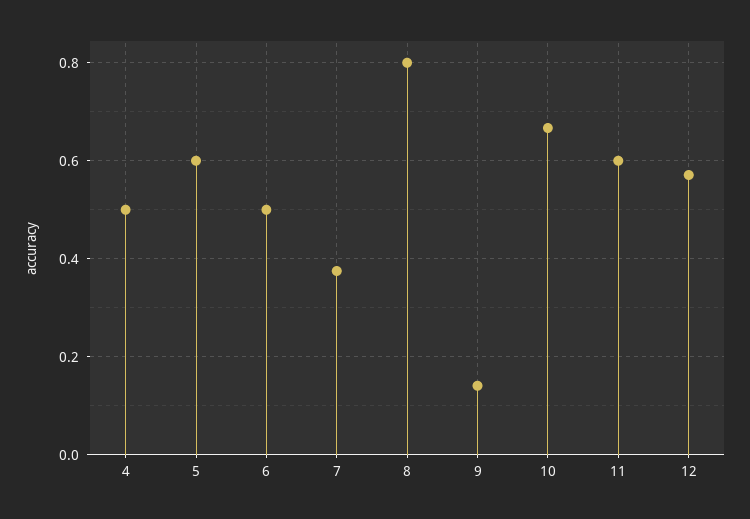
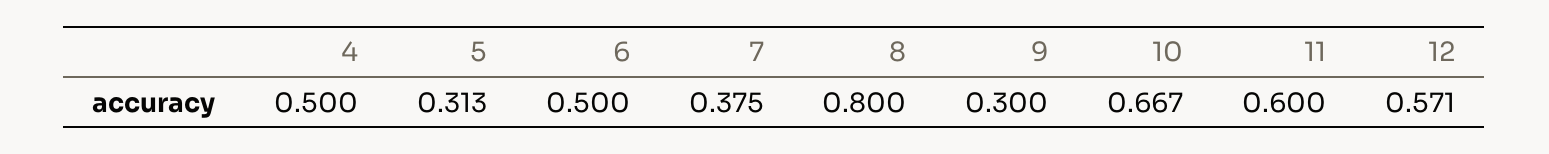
5: 0.6 -> 0.313
9: 0.14 -> 0.3

